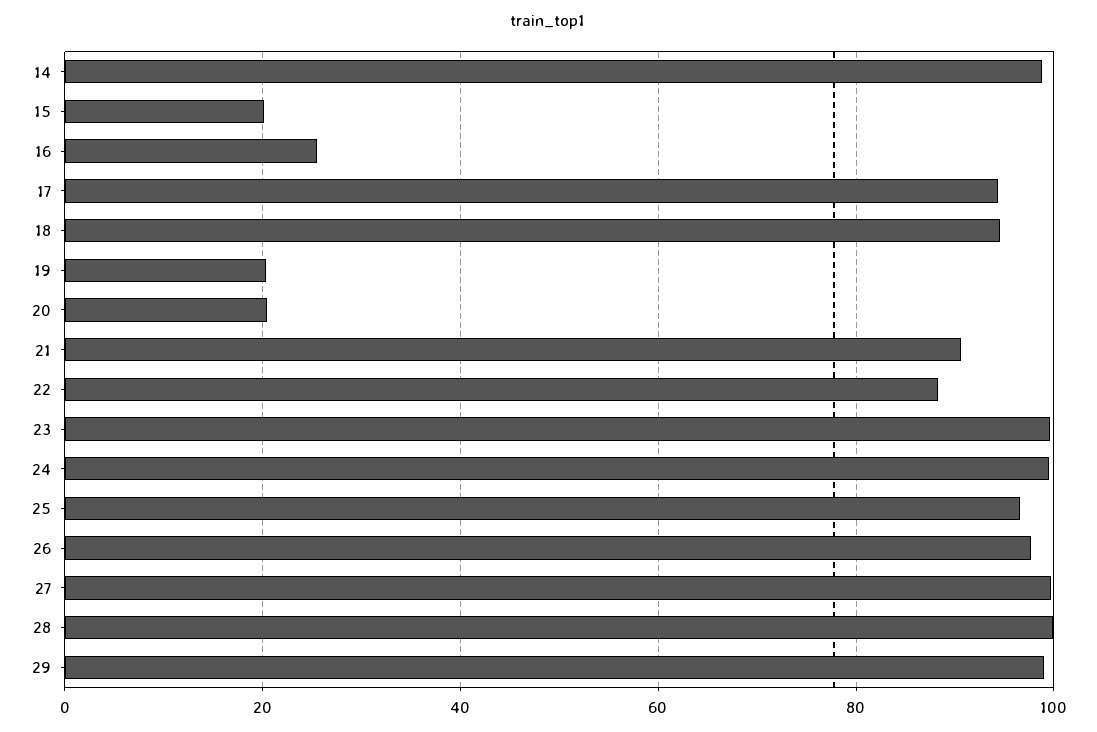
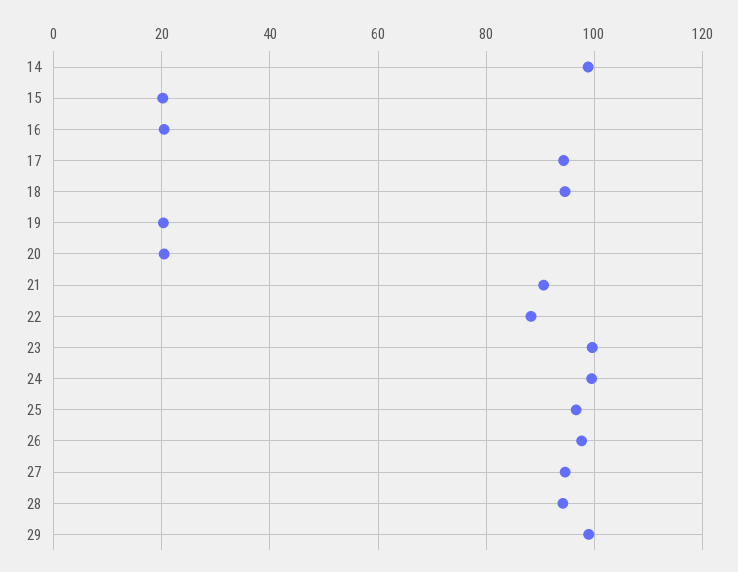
16: 26 -> 20
27: 100 -> 94
28: 100 -> 94

